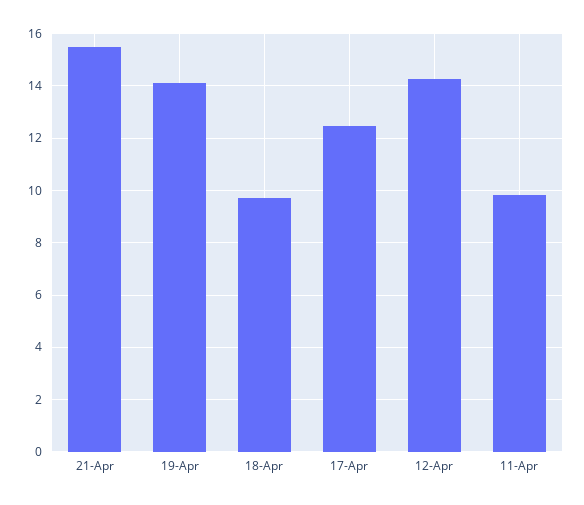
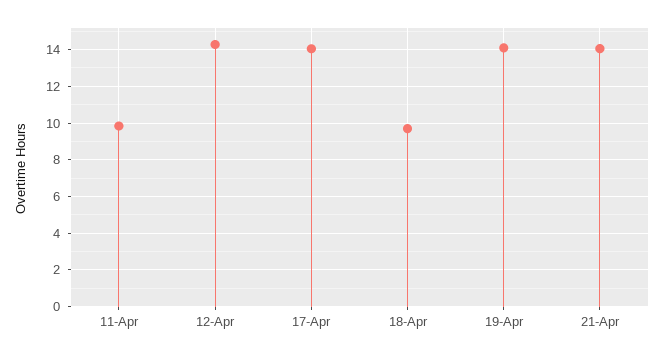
21-Apr: 15.5 -> 14
17-Apr: 12.5 -> 14

